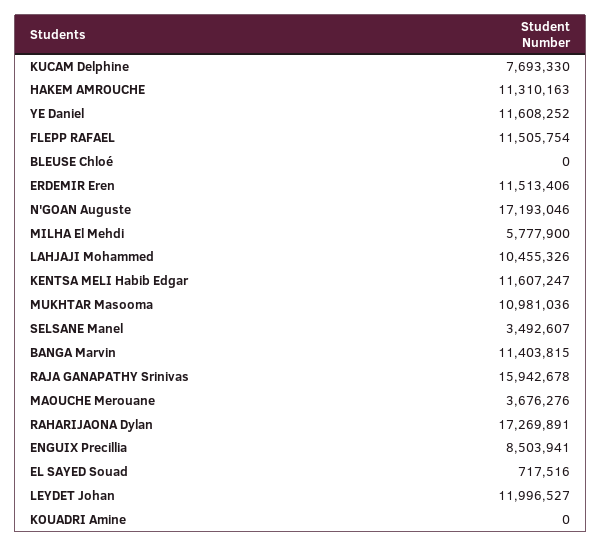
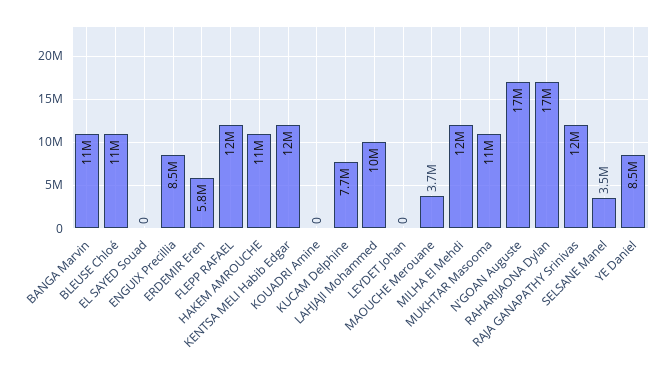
YE Daniel: 11608252 -> 8500000
BLEUSE Chloé: 0 -> 11000000
ERDEMIR Eren: 11513406 -> 5800000
MILHA El Mehdi: 5777900 -> 12000000
RAJA GANAPATHY Srinivas: 15942678 -> 12000000
EL SAYED Souad: 717516 -> 0
LEYDET Johan: 11996527 -> 0

